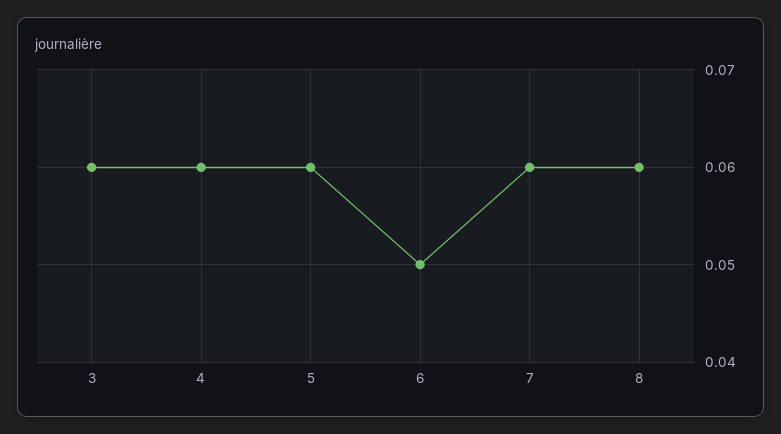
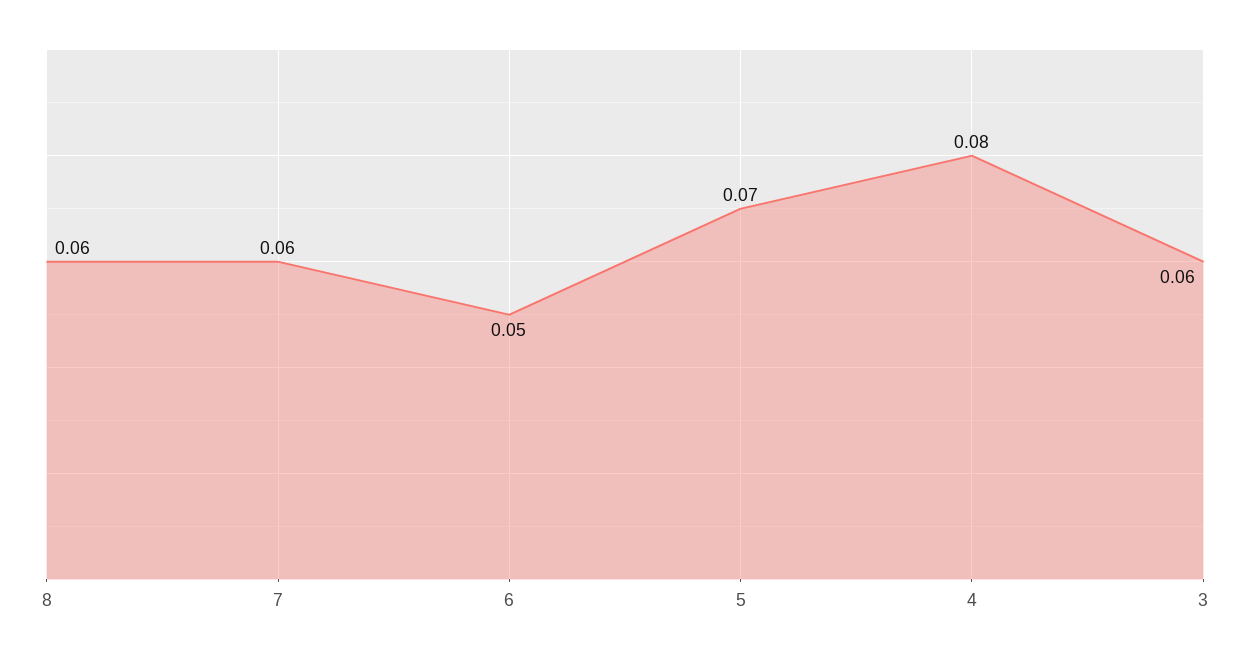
4: 0.06 -> 0.08
5: 0.06 -> 0.07

